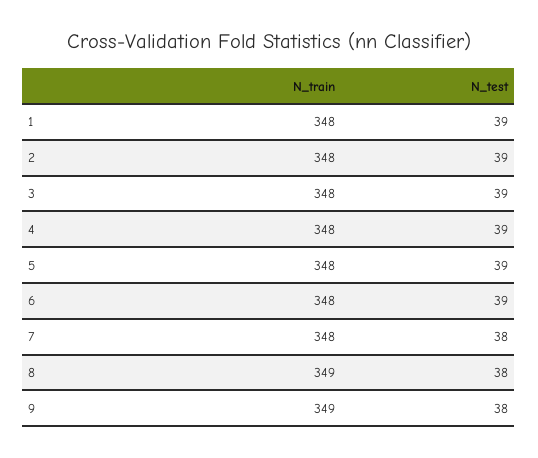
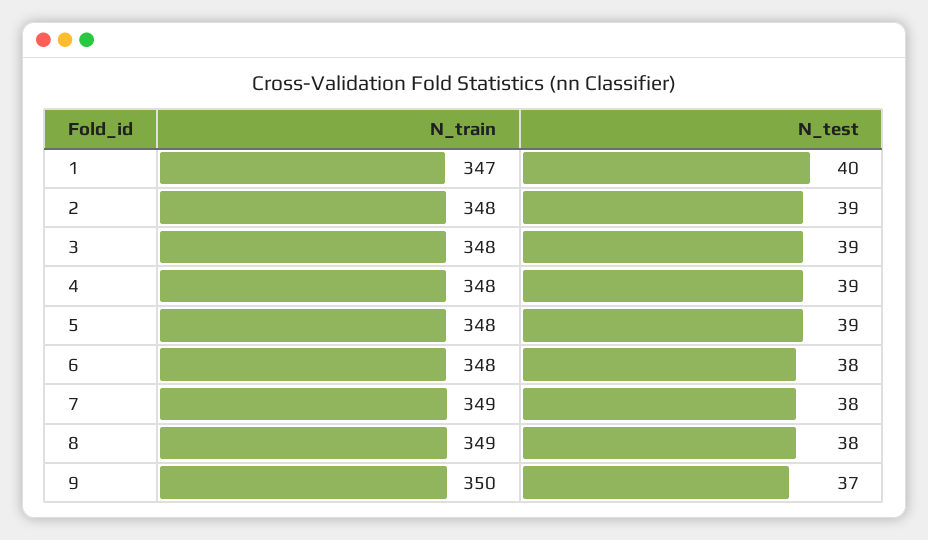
N_train, 1: 348 -> 347
N_test, 1: 39 -> 40
N_test, 6: 39 -> 38
N_train, 7: 348 -> 349
N_train, 9: 349 -> 350
N_test, 9: 38 -> 37

